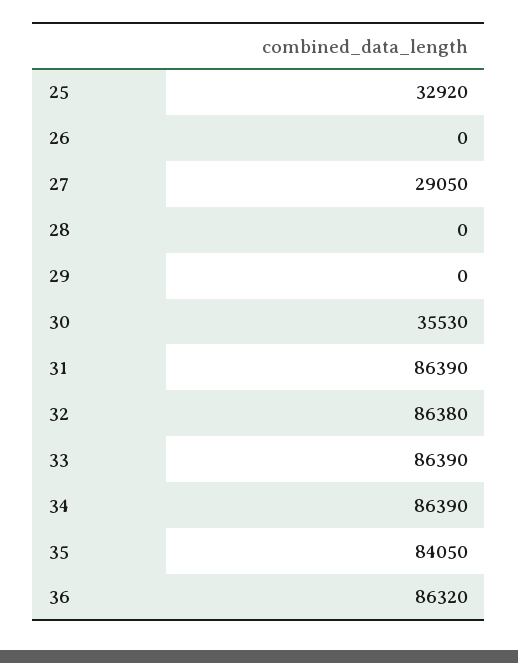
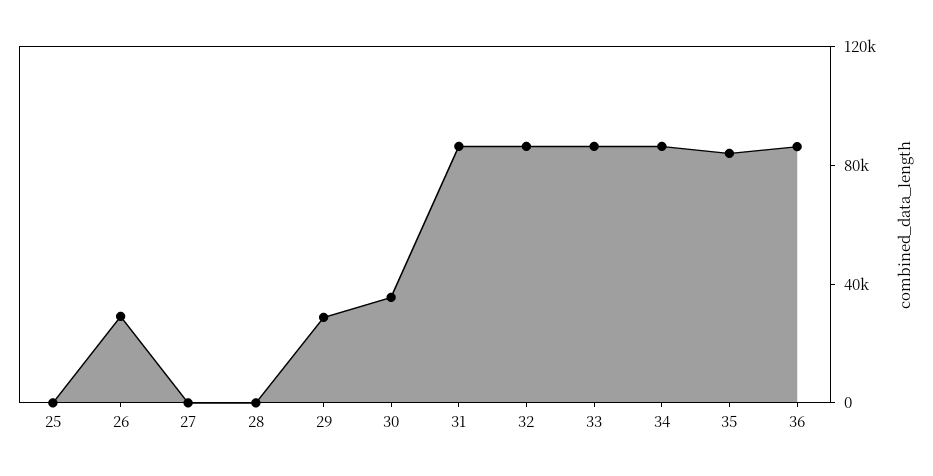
25: 32920 -> 0
26: 0 -> 30000
27: 29050 -> 0
29: 0 -> 30000

